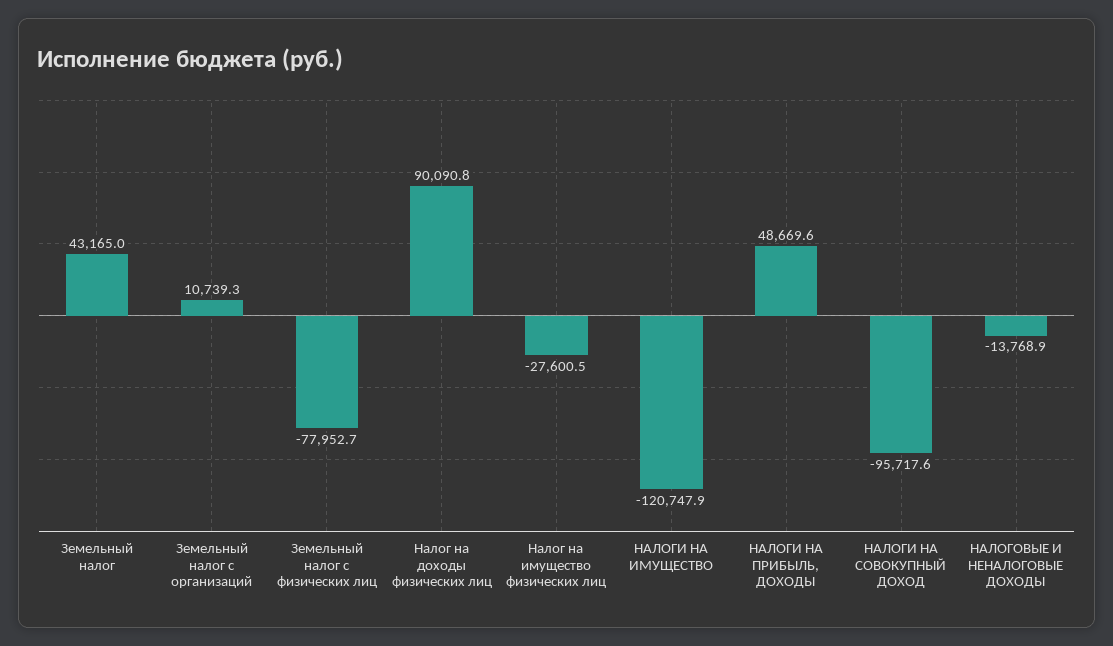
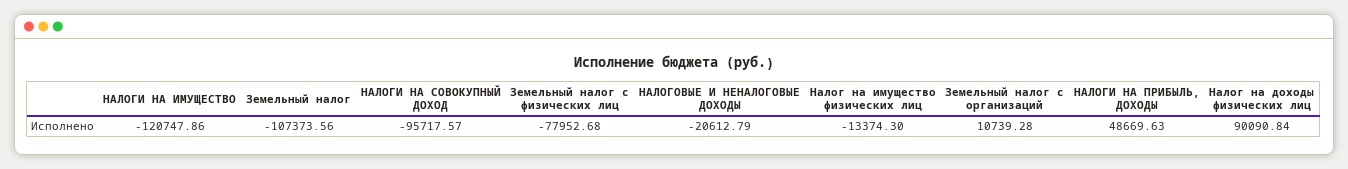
Земельный налог: 43165 -> -107373.56
Налог на имущество физических лиц: -27600.5 -> -13374.3
НАЛОГОВЫЕ И НЕНАЛОГОВЫЕ ДОХОДЫ: -13768.9 -> -20612.79

